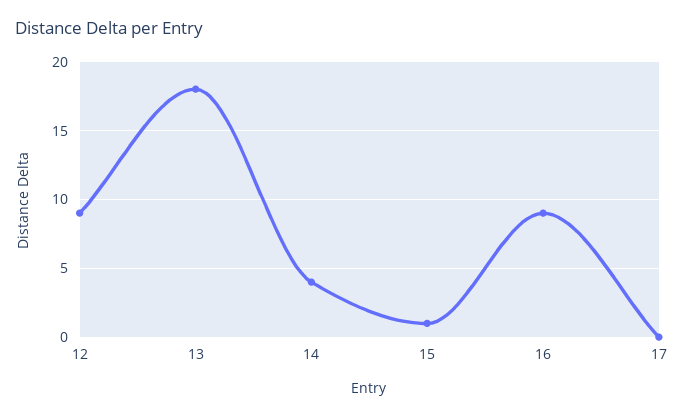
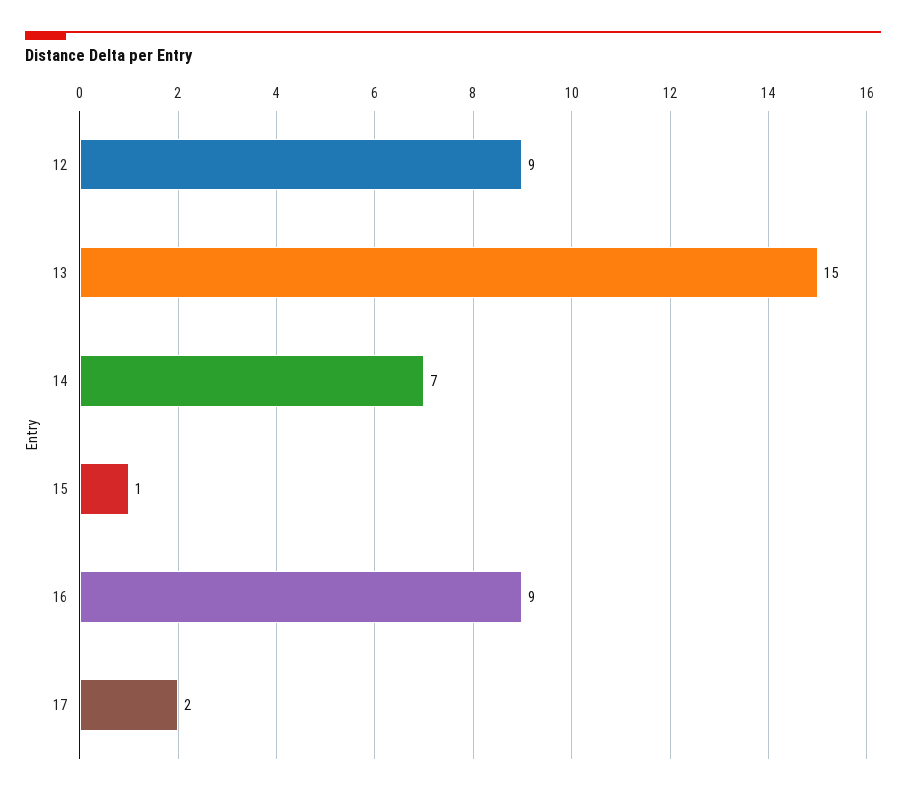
13: 18 -> 15
14: 4 -> 7
17: 0 -> 2

